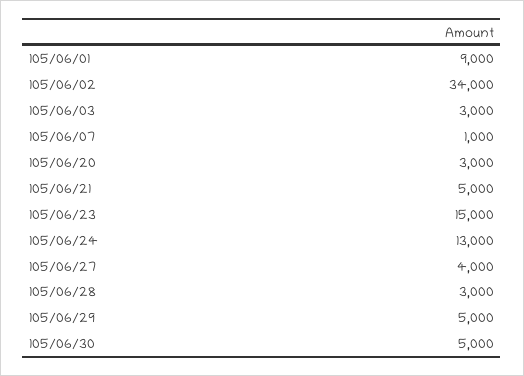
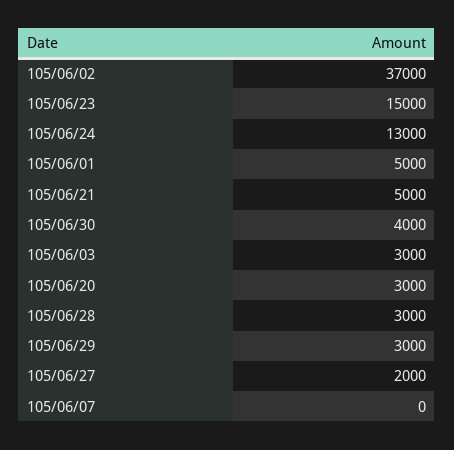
105/06/01: 9000 -> 5000
105/06/02: 34000 -> 37000
105/06/07: 1000 -> 0
105/06/27: 4000 -> 2000
105/06/29: 5000 -> 3000
105/06/30: 5000 -> 4000

